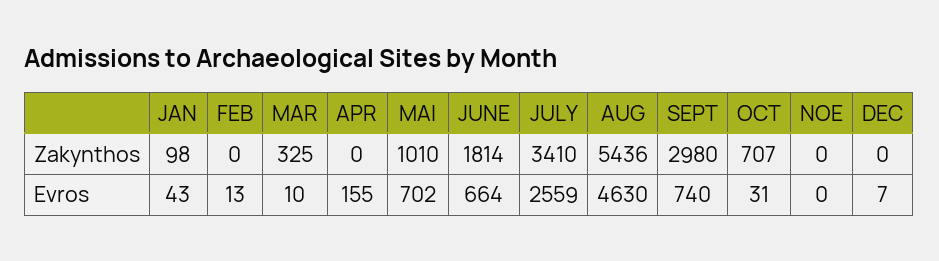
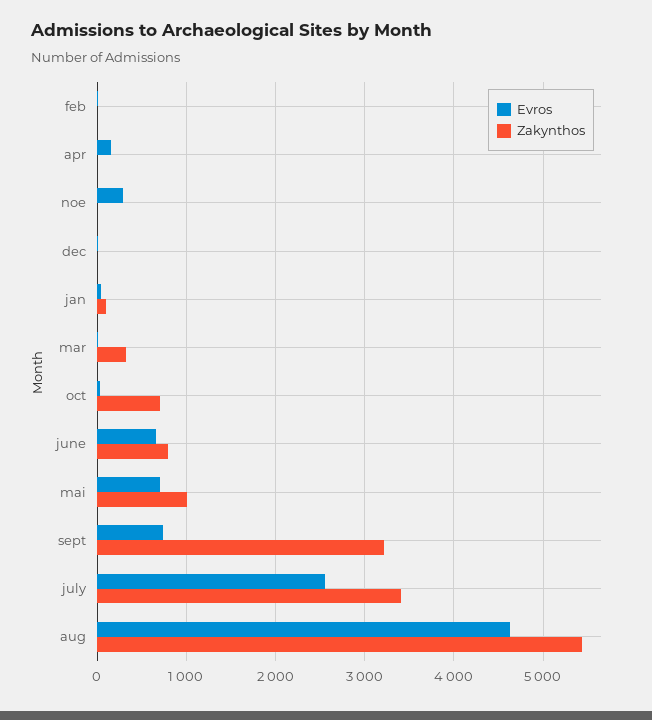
Zakynthos, JUNE: 1814 -> 800
Zakynthos, SEPT: 2980 -> 3200
Evros, NOE: 0 -> 300

